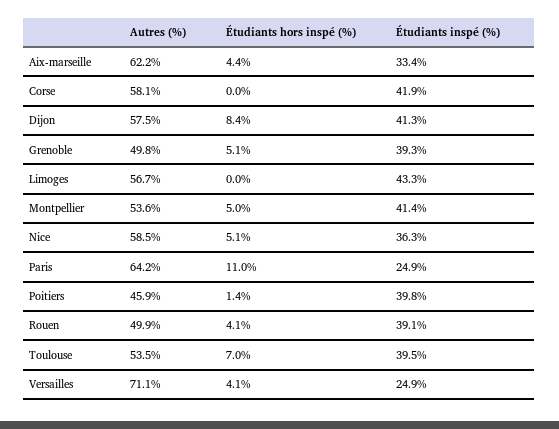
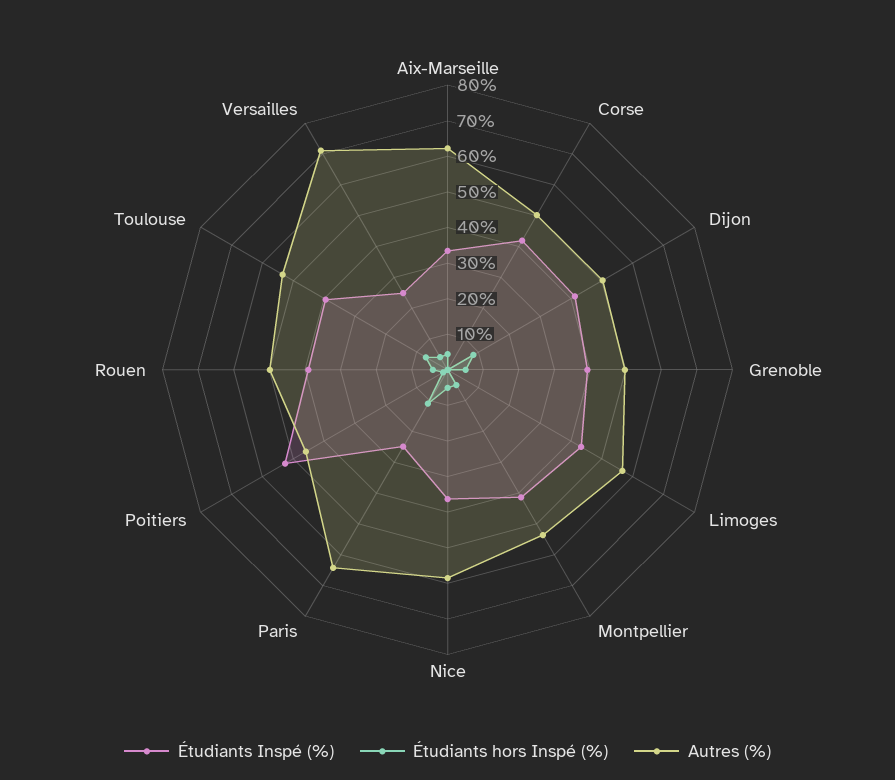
Autres (%), Corse: 58.1 -> 50
Autres (%), Dijon: 57.5 -> 50
Étudiants inspé (%), Poitiers: 39.8 -> 52.5

